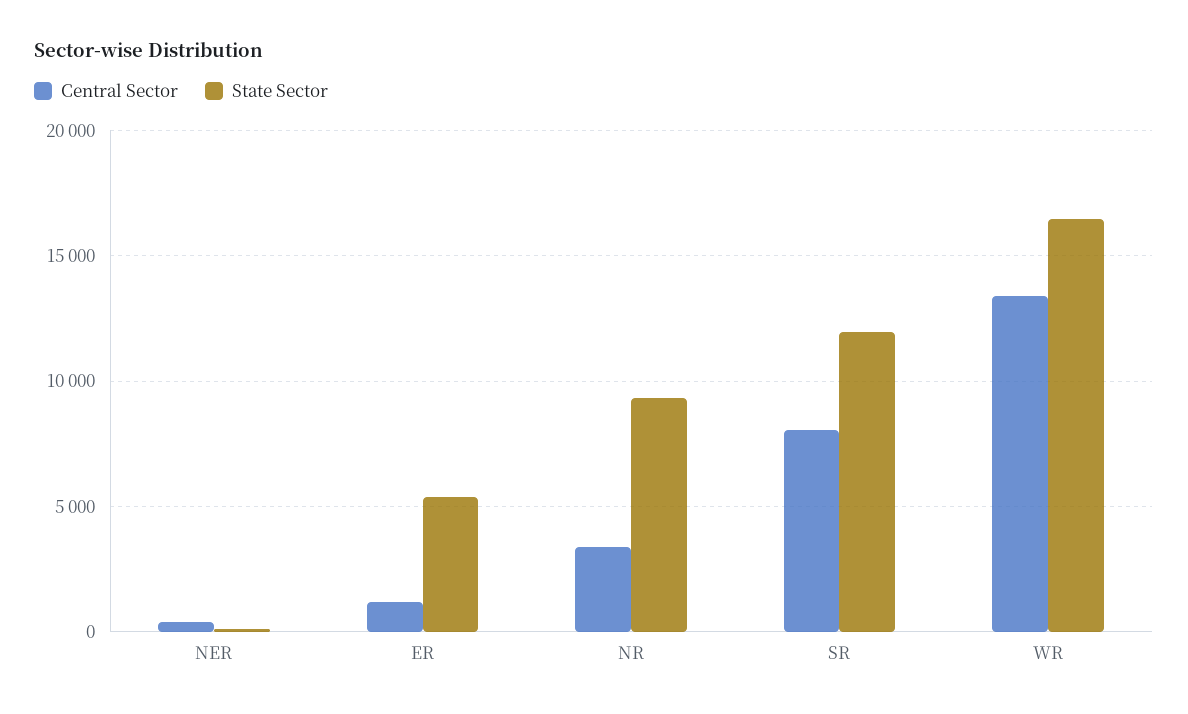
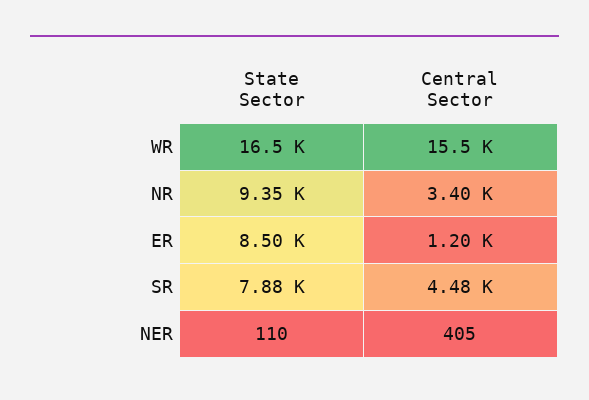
State Sector, ER: 5500 -> 8500
Central Sector, SR: 8000 -> 4480
State Sector, SR: 12000 -> 7880
Central Sector, WR: 13500 -> 15500

